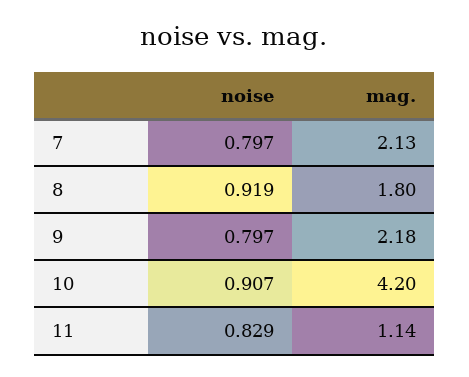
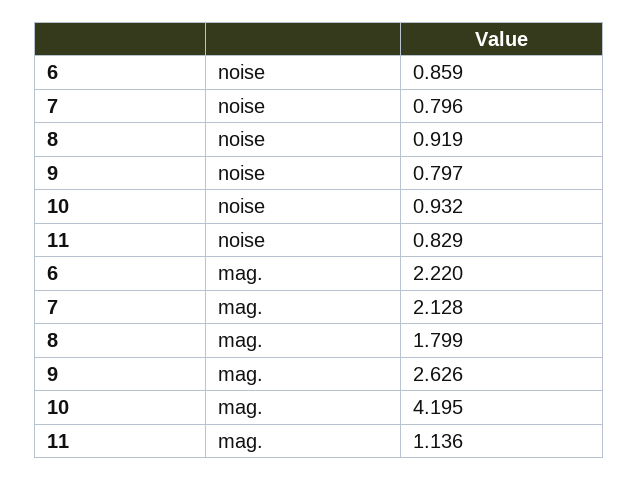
noise, 7: 0.797 -> 0.796
mag., 9: 2.18 -> 2.626
noise, 10: 0.907 -> 0.932
noise, 6: none -> 0.859
mag., 6: none -> 2.22

